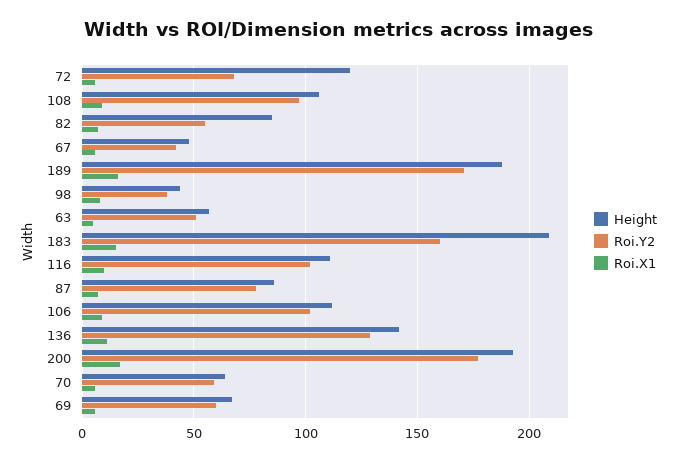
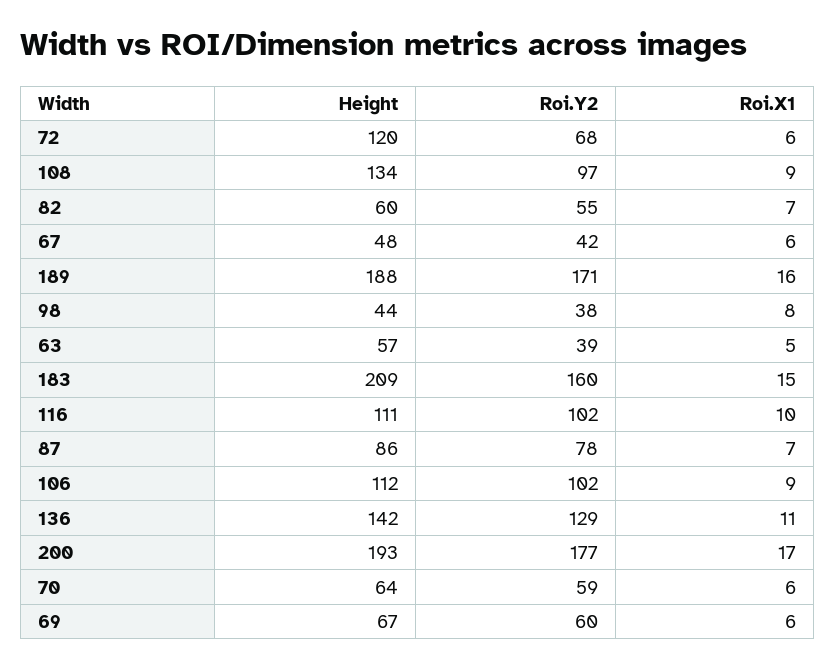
Height, 108: 105 -> 134
Height, 82: 85 -> 60
Roi.Y2, 63: 50 -> 39

